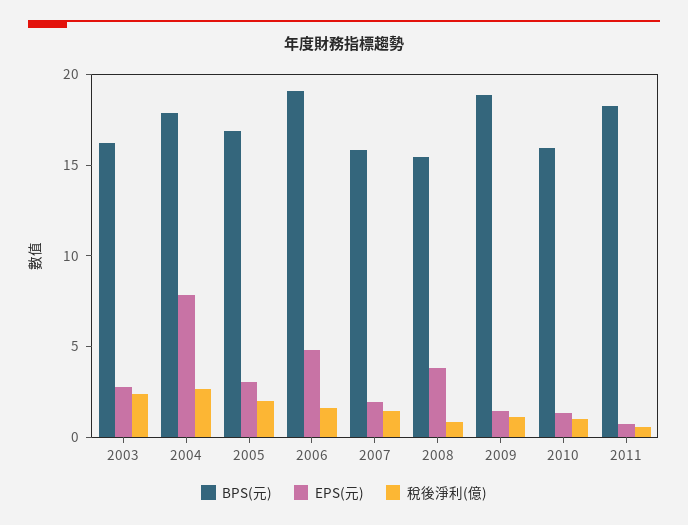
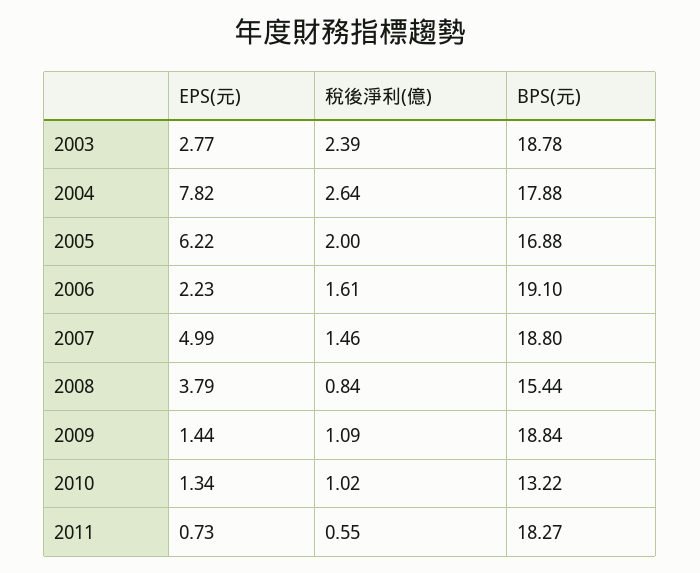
BPS(元), 2003: 16 -> 18.78
EPS(元), 2005: 3 -> 6.22
EPS(元), 2006: 5 -> 2.23
BPS(元), 2007: 16 -> 18.8
EPS(元), 2007: 2 -> 4.99
BPS(元), 2010: 16 -> 13.22

